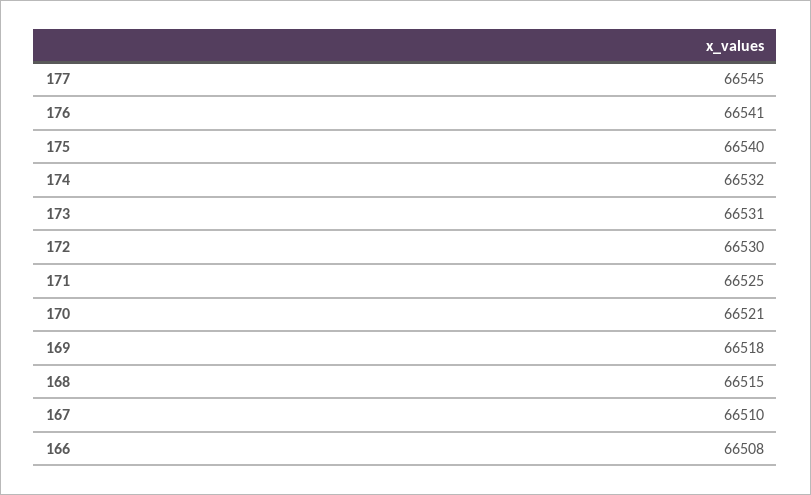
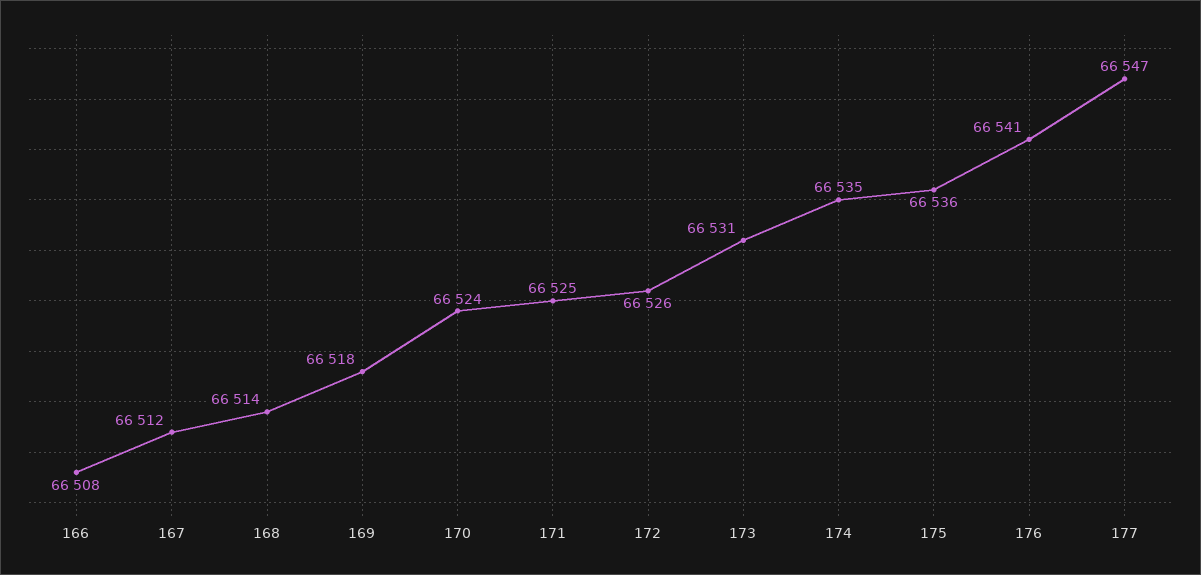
177: 66545 -> 66547
175: 66540 -> 66536
174: 66532 -> 66535
172: 66530 -> 66526
170: 66521 -> 66524
168: 66515 -> 66514
167: 66510 -> 66512

